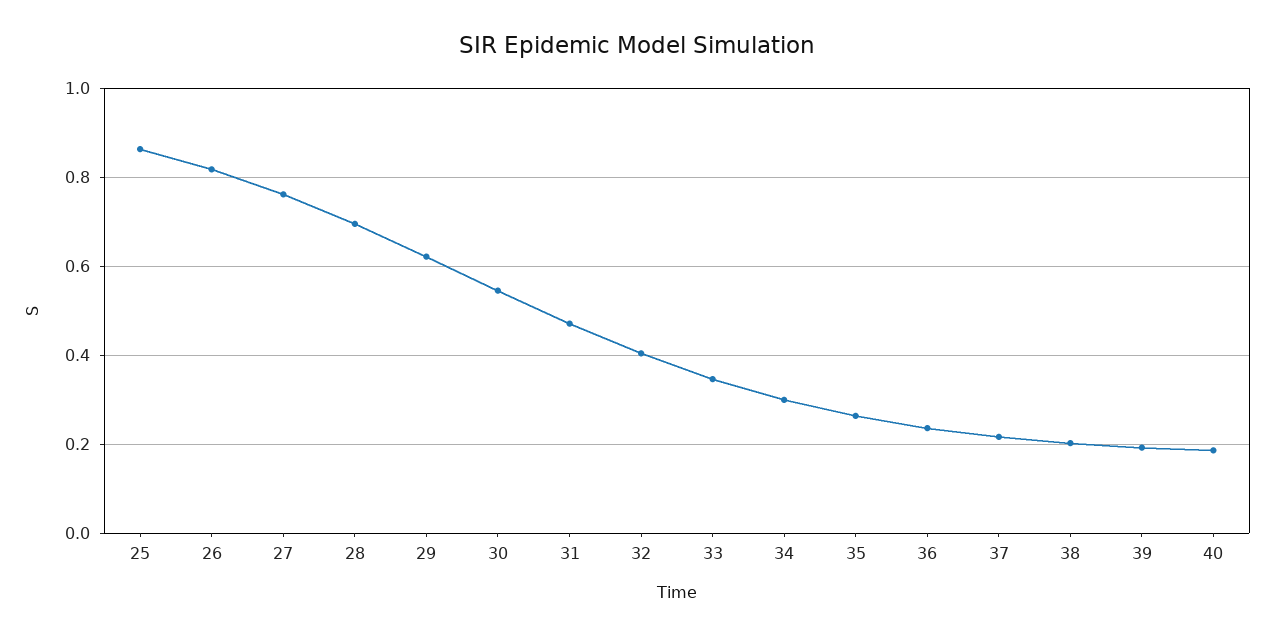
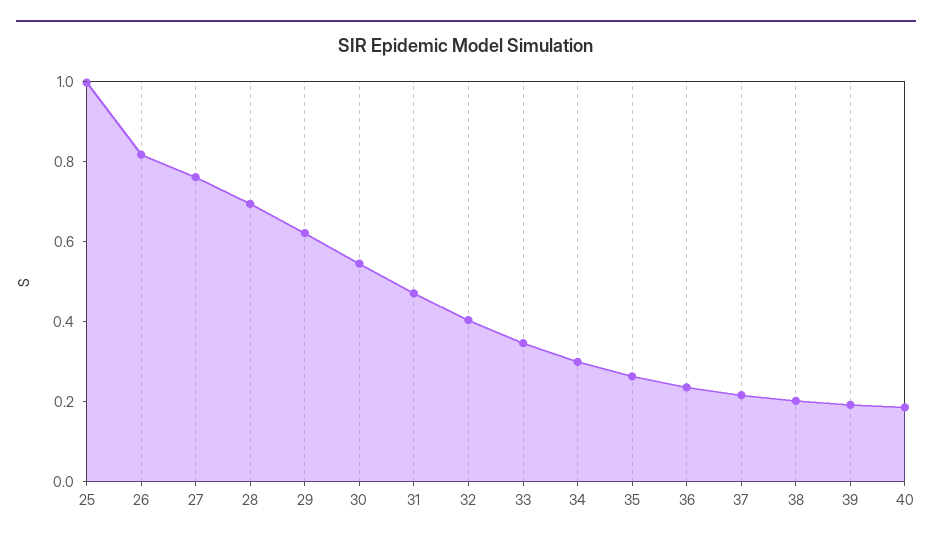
25: 0.86 -> 1

